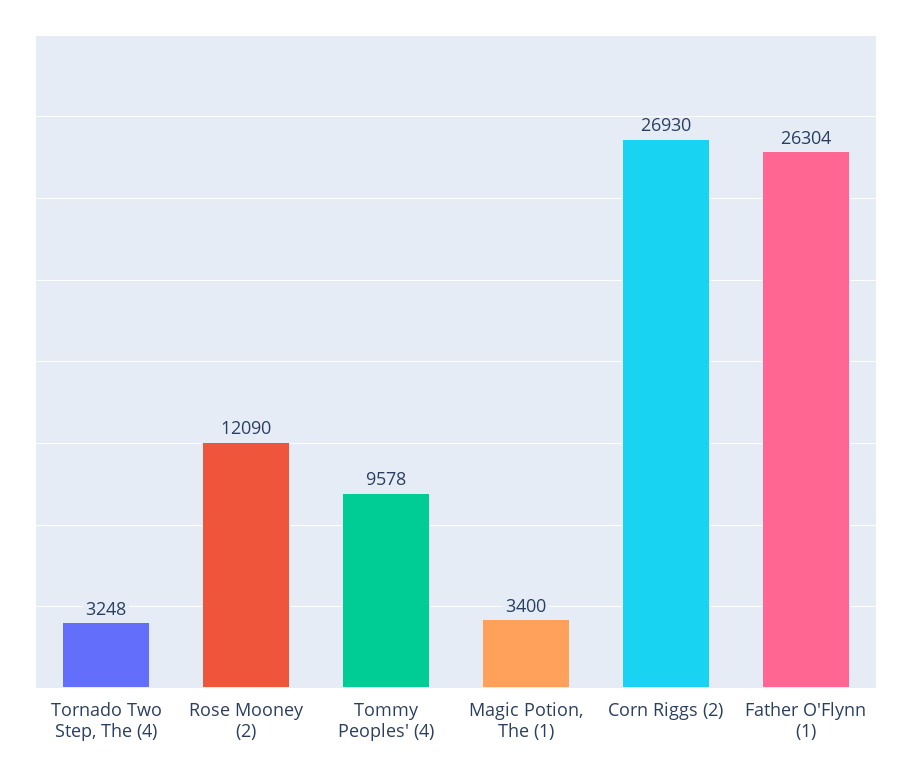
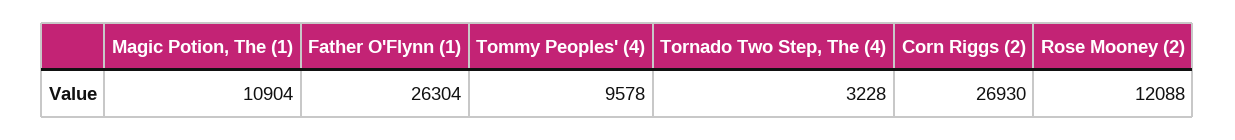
Tornado Two Step, The (4): 3248 -> 3228
Rose Mooney (2): 12090 -> 12088
Magic Potion, The (1): 3400 -> 10904

